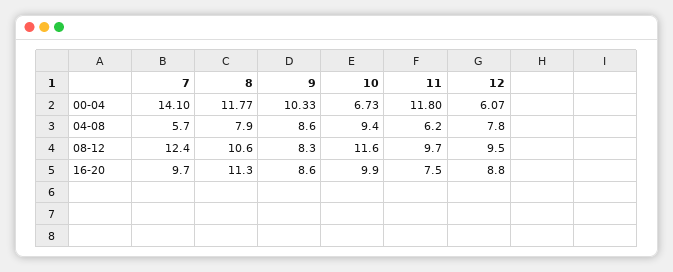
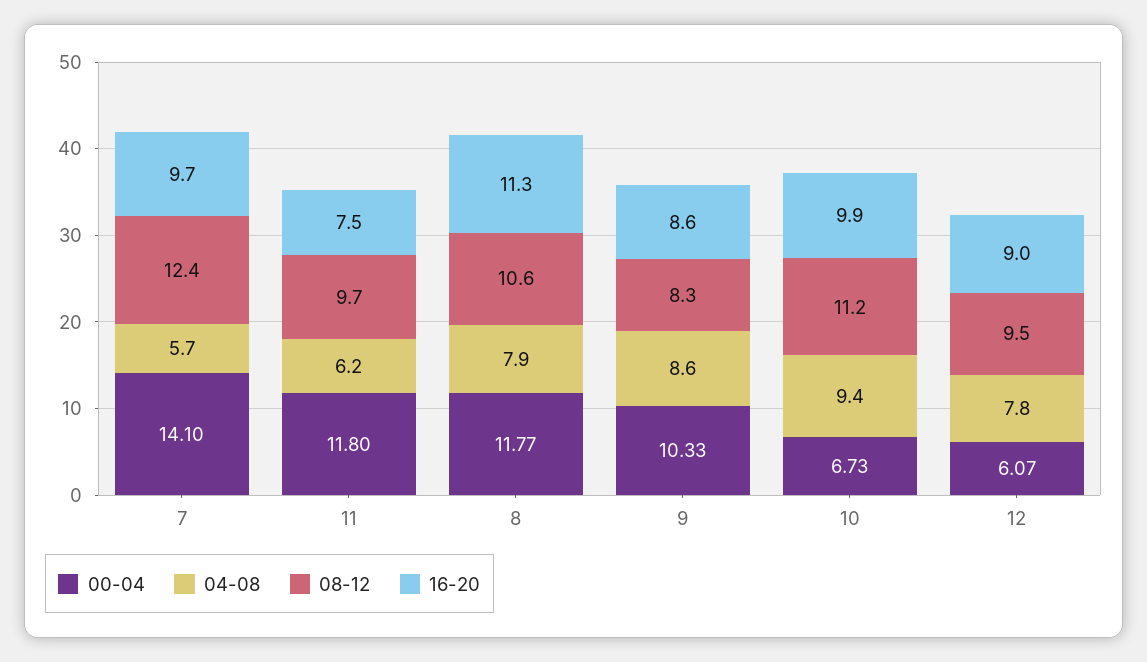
08-12, 10: 11.6 -> 11.2
16-20, 12: 8.8 -> 9

